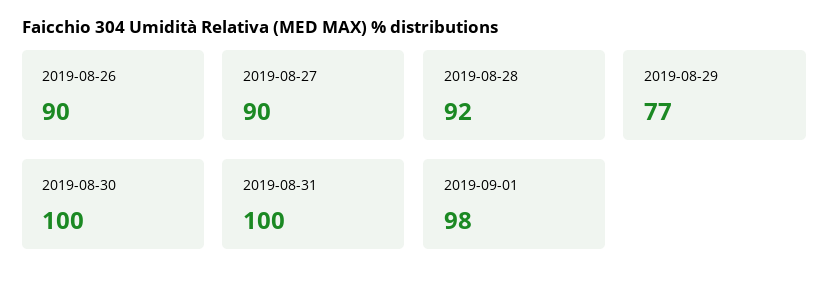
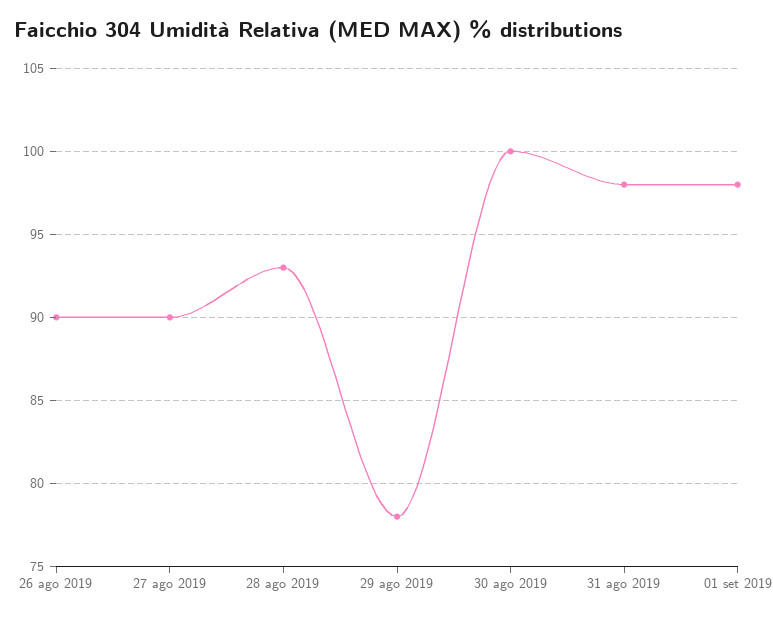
2019-08-28: 92 -> 93
2019-08-29: 77 -> 78
2019-08-31: 100 -> 98

